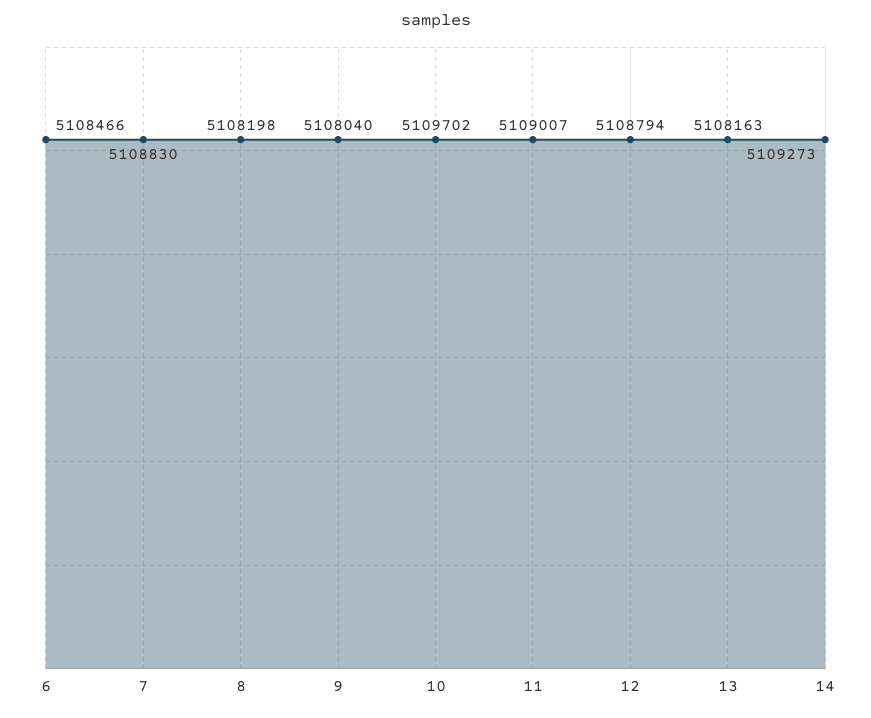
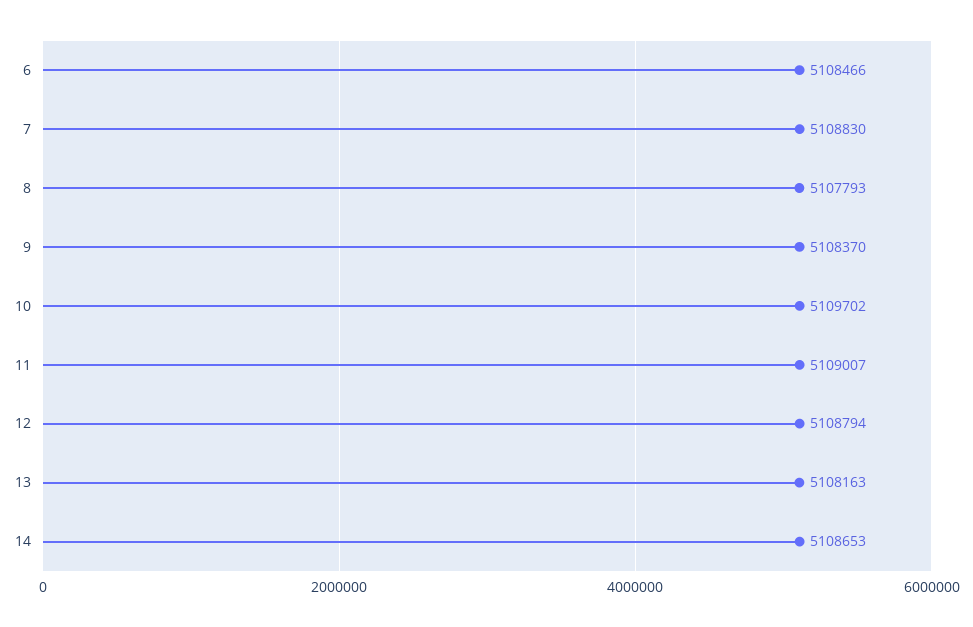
8: 5108198 -> 5107793
9: 5108040 -> 5108370
14: 5109273 -> 5108653

